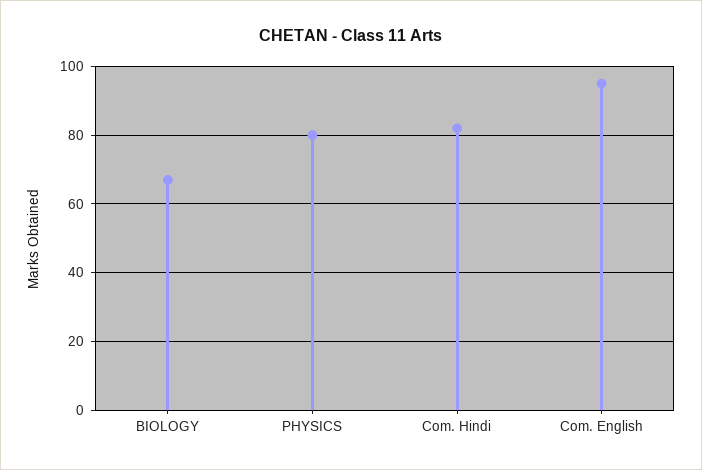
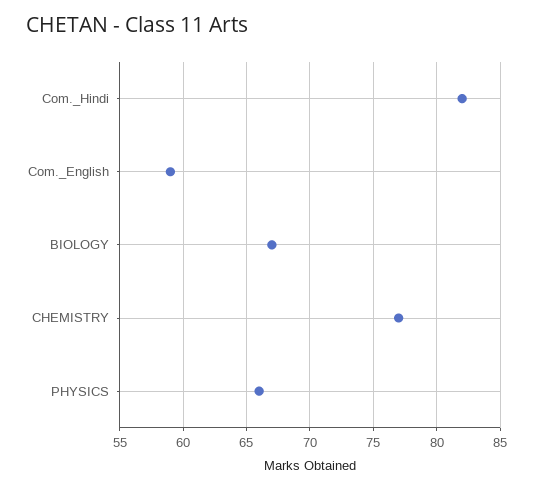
PHYSICS: 80 -> 66
Com. English: 95 -> 59
CHEMISTRY: none -> 77

